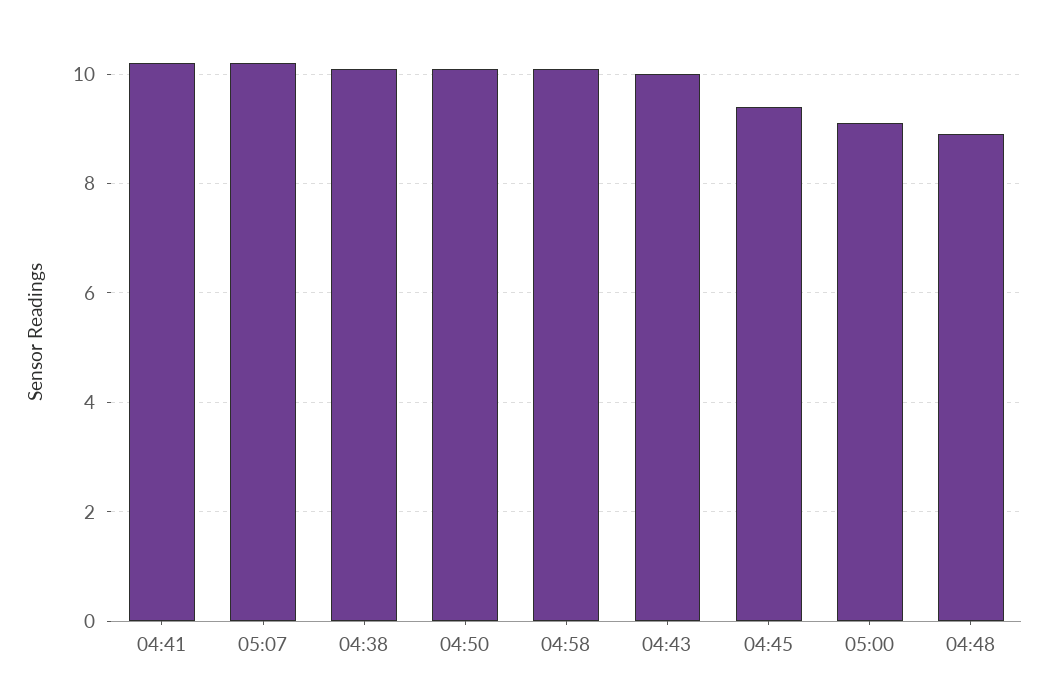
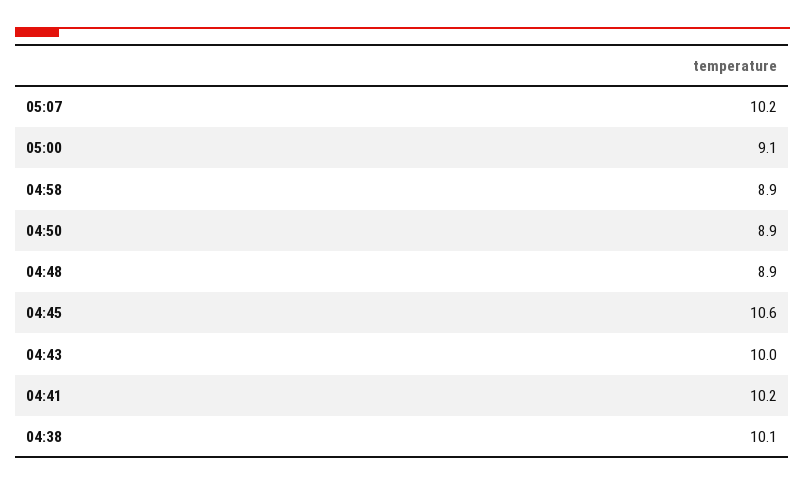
04:50: 10 -> 8.9
04:58: 10 -> 8.9
04:45: 9.5 -> 10.6

